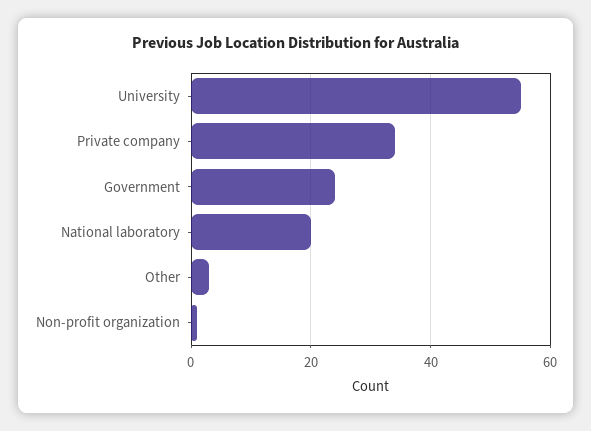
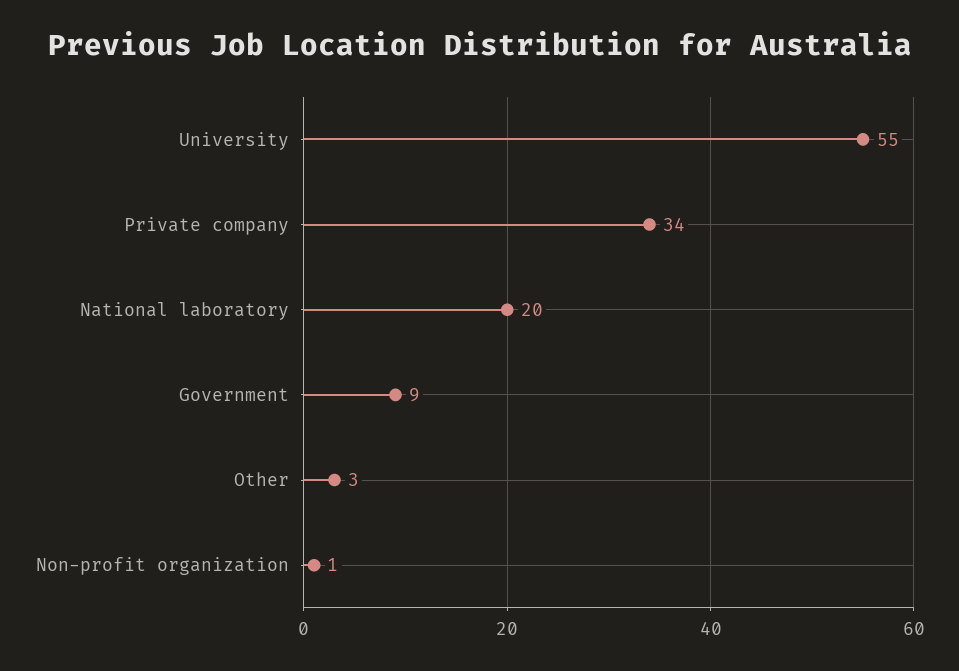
Government: 25 -> 9

